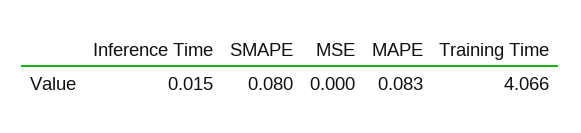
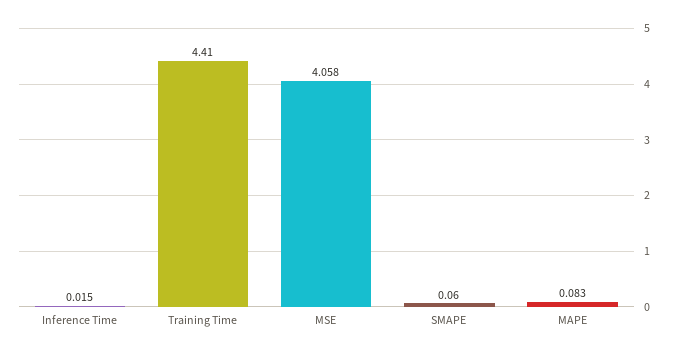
SMAPE: 0.08 -> 0.06
MSE: 0 -> 4.058
Training Time: 4.066 -> 4.41

